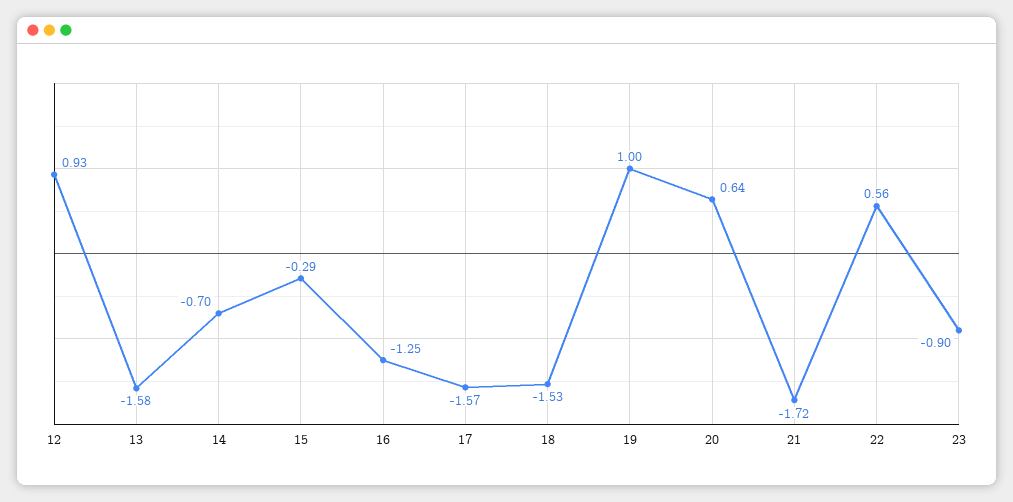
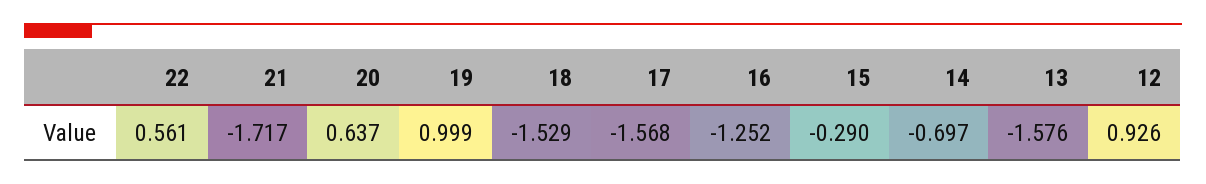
23: -0.9 -> none

